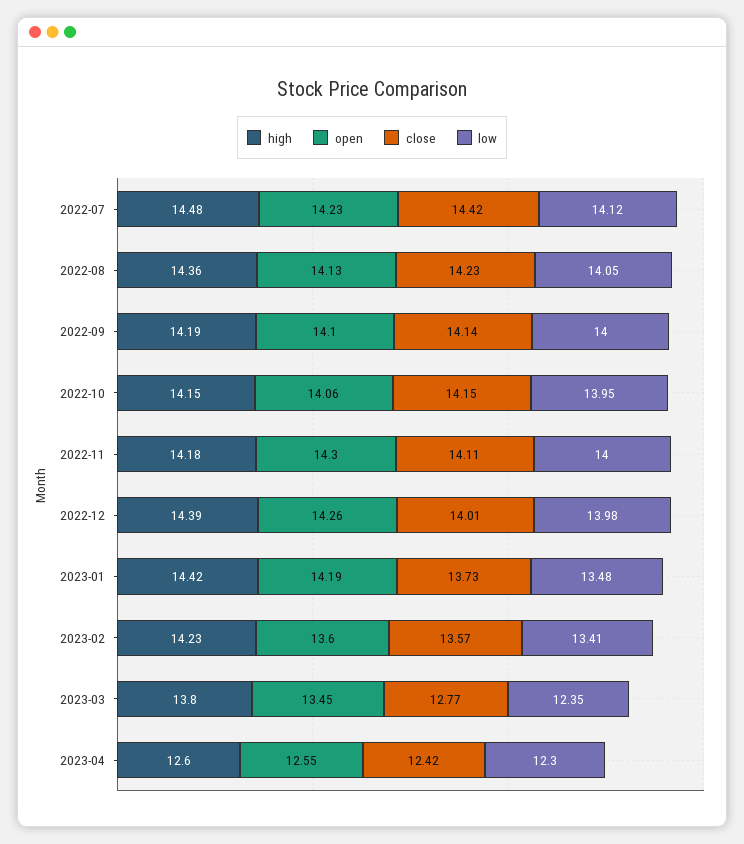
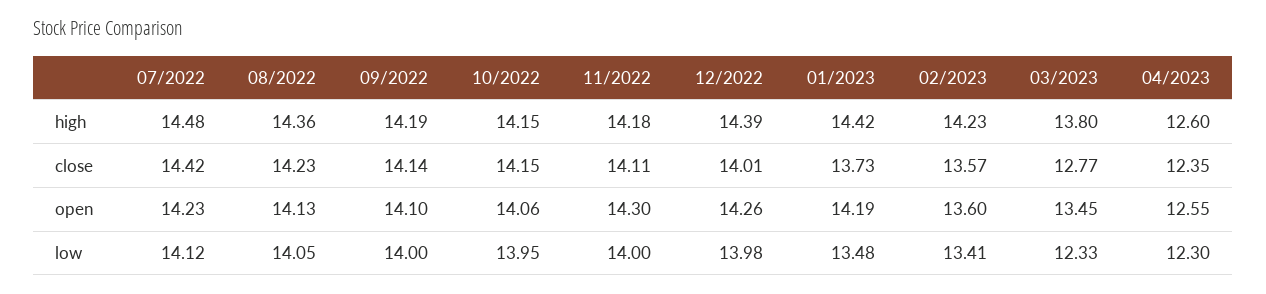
low, 2023-03: 12.35 -> 12.33
close, 2023-04: 12.42 -> 12.35

